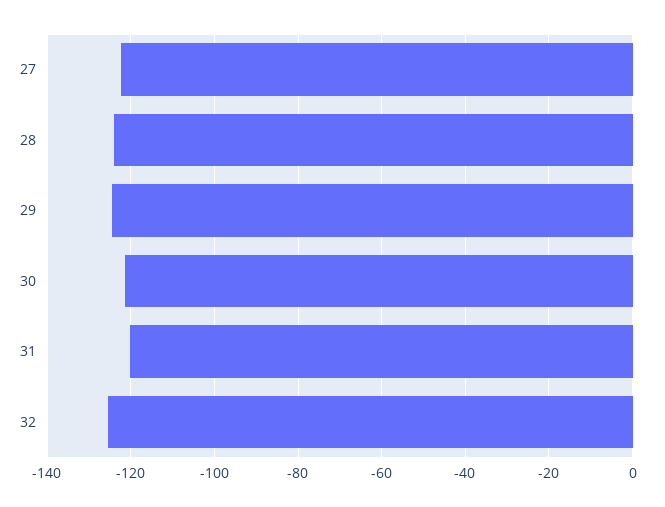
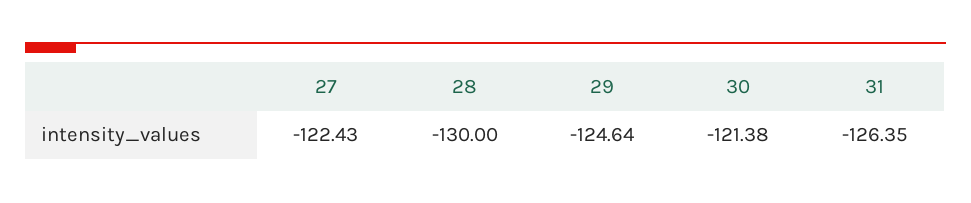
28: -124 -> -130
31: -120 -> -126.35
32: -126 -> none

